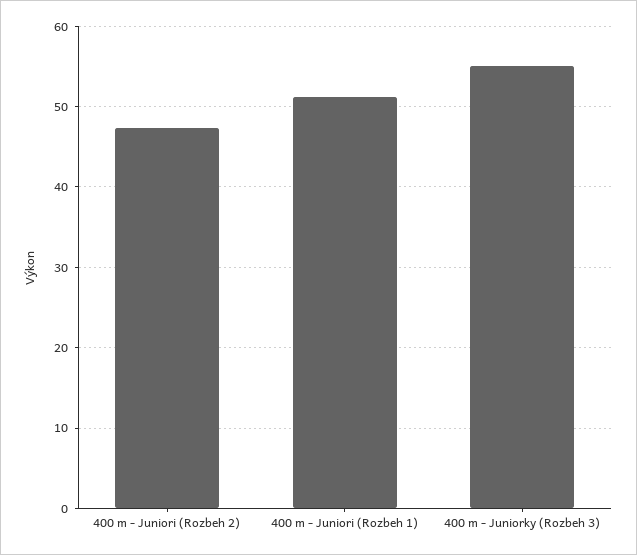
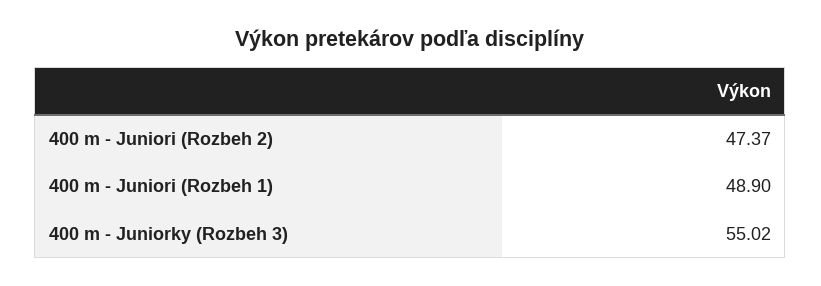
400 m - Juniori (Rozbeh 1): 51 -> 48.9

